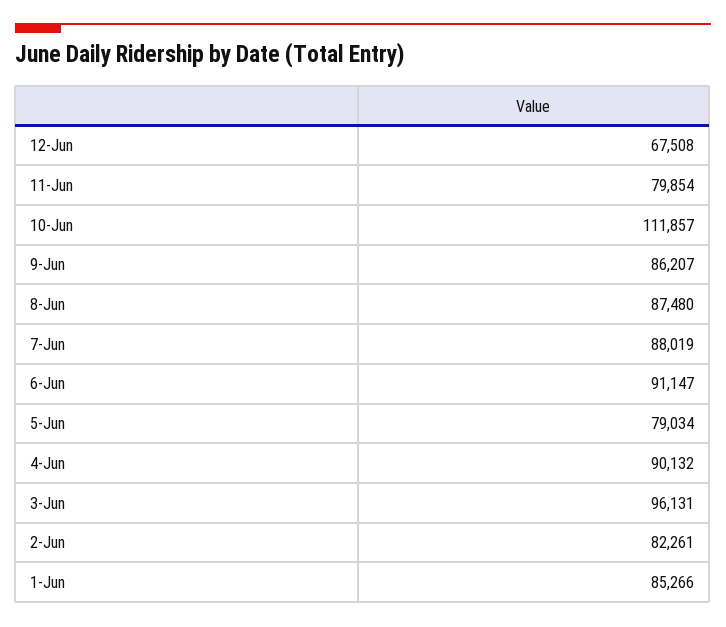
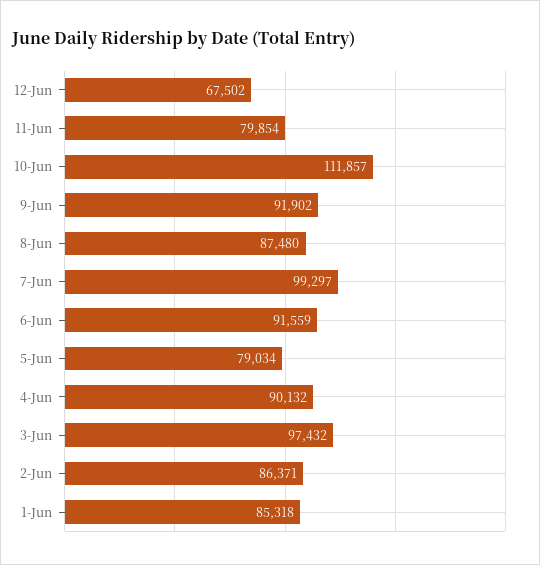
12-Jun: 67508 -> 67502
9-Jun: 86207 -> 91902
7-Jun: 88019 -> 99297
6-Jun: 91147 -> 91559
3-Jun: 96131 -> 97432
2-Jun: 82261 -> 86371
1-Jun: 85266 -> 85318

